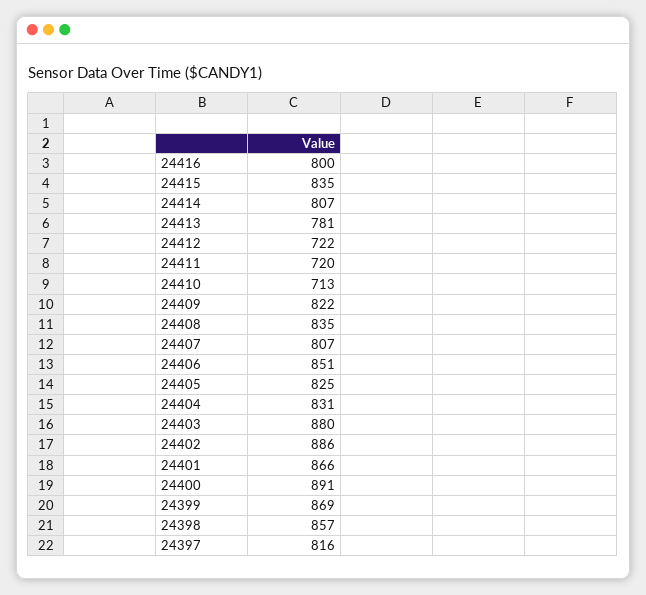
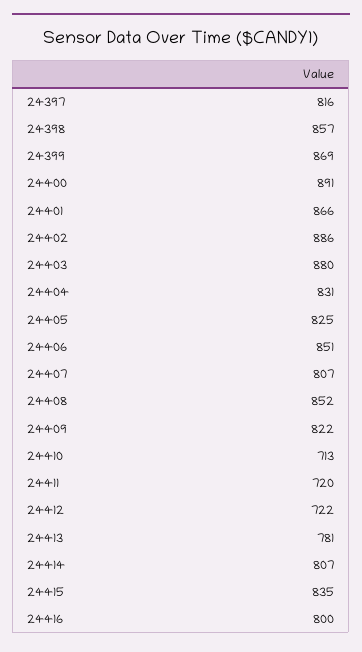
24408: 835 -> 852

